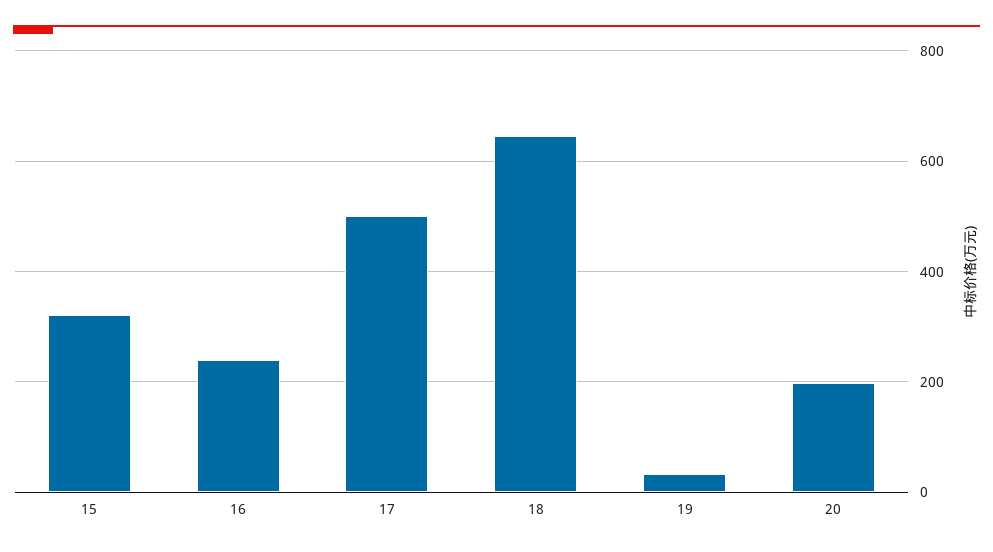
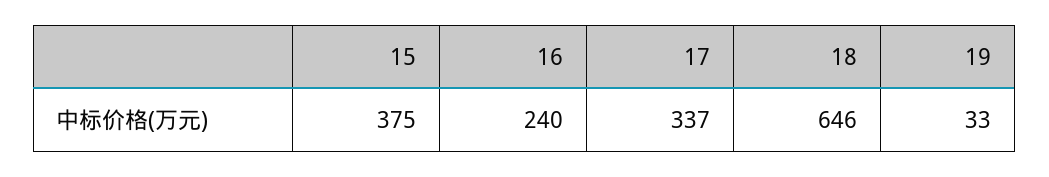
15: 320 -> 375
17: 500 -> 337
20: 200 -> none

